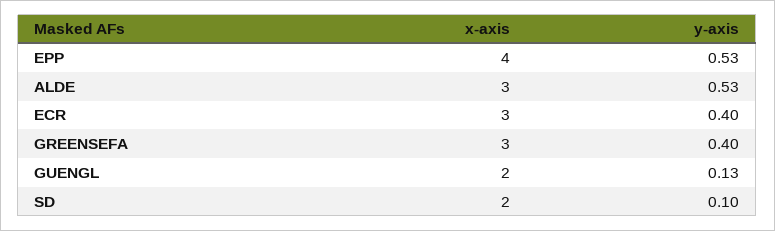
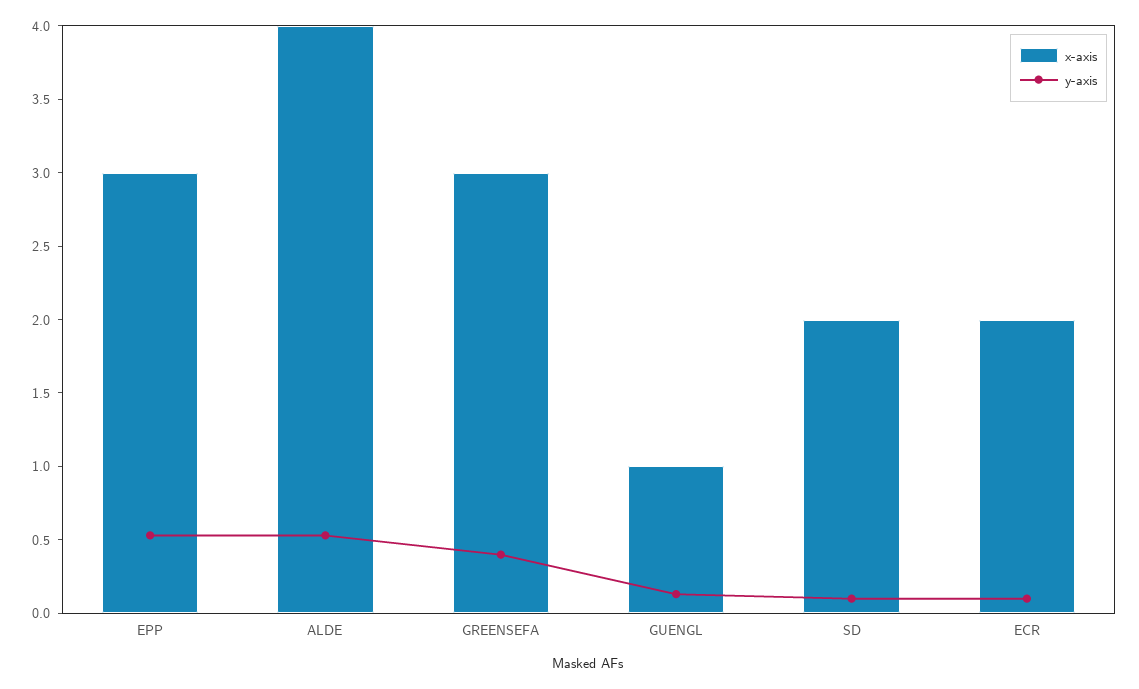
x-axis, EPP: 4 -> 3
x-axis, ALDE: 3 -> 4
x-axis, ECR: 3 -> 2
y-axis, ECR: 0.4 -> 0.1
x-axis, GUENGL: 2 -> 1

